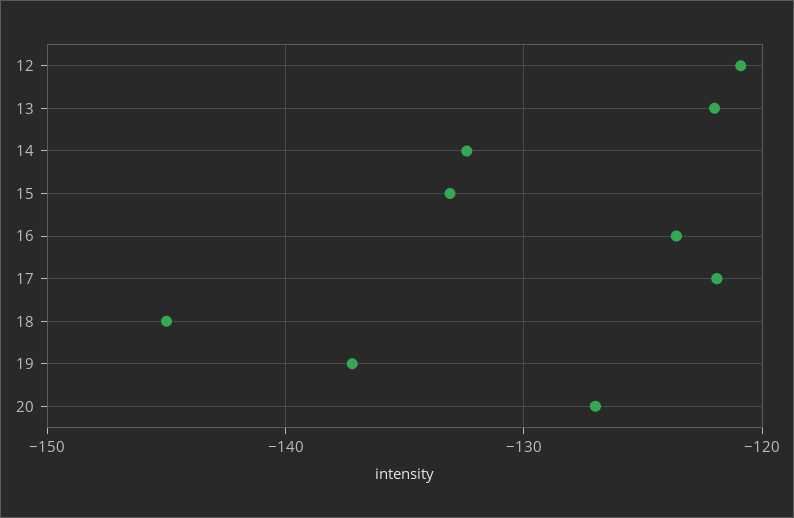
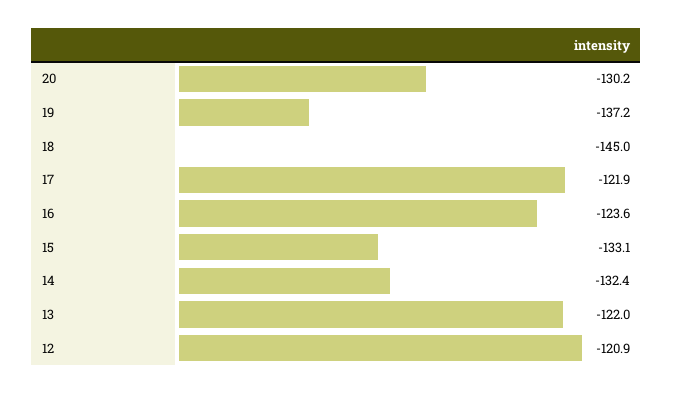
20: -127 -> -130.2

